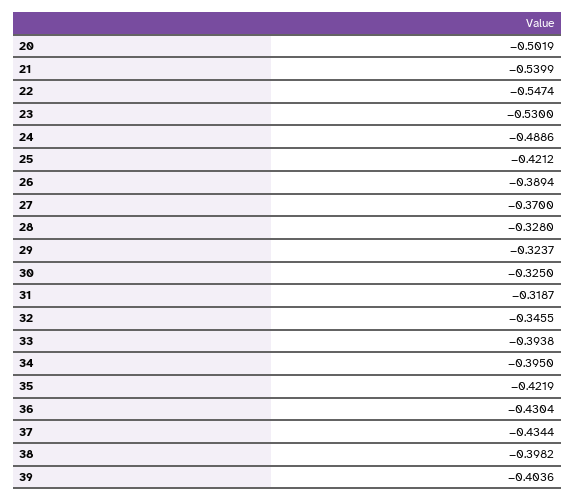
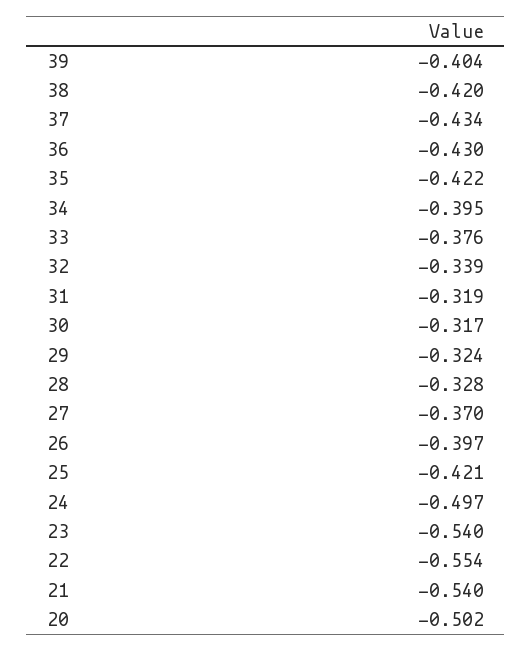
22: -0.5474 -> -0.554
23: -0.53 -> -0.54
24: -0.4886 -> -0.497
26: -0.3894 -> -0.397
30: -0.325 -> -0.317
32: -0.3455 -> -0.339
33: -0.3938 -> -0.376
38: -0.3982 -> -0.42

